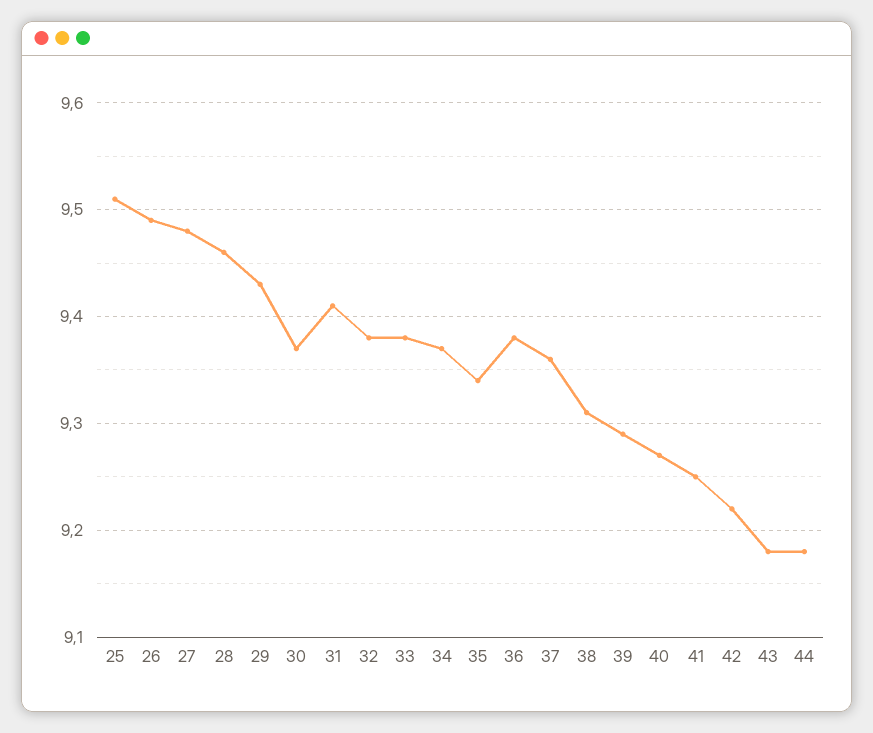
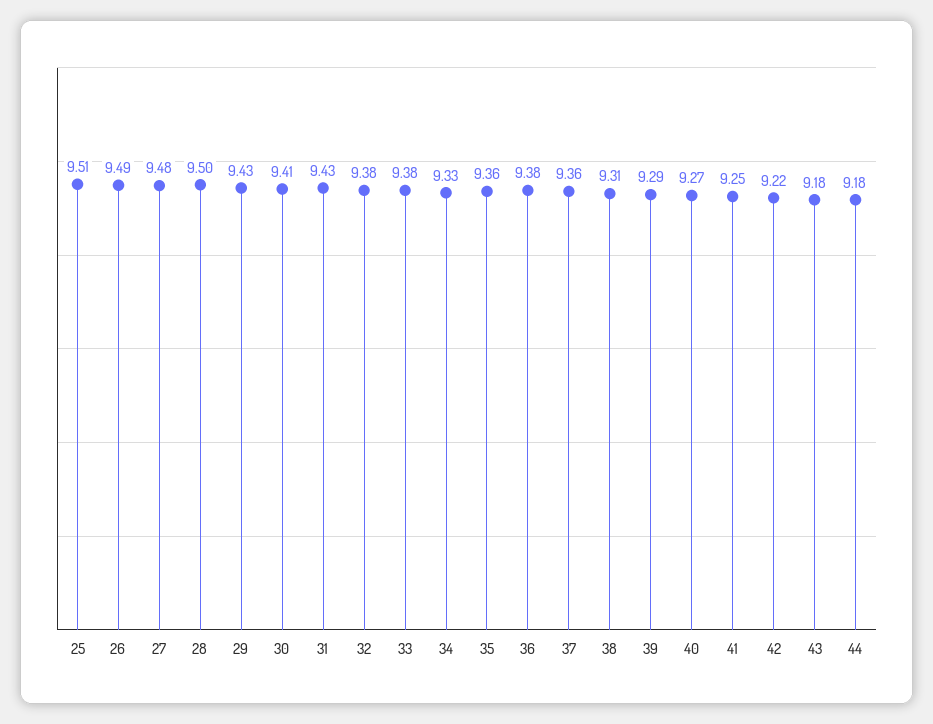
28: 9.46 -> 9.5
30: 9.37 -> 9.41
31: 9.41 -> 9.43
34: 9.37 -> 9.33
35: 9.34 -> 9.36

